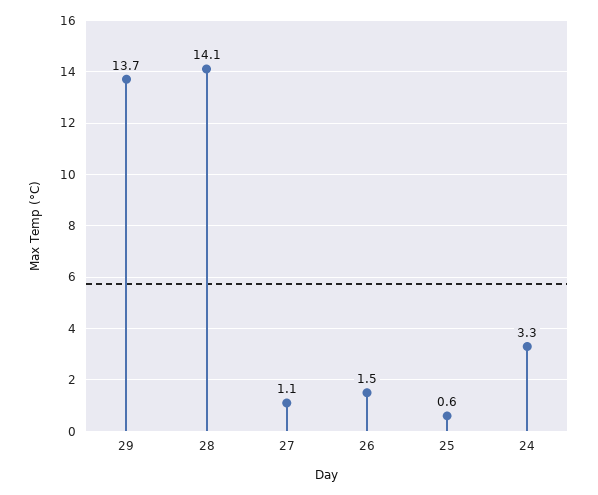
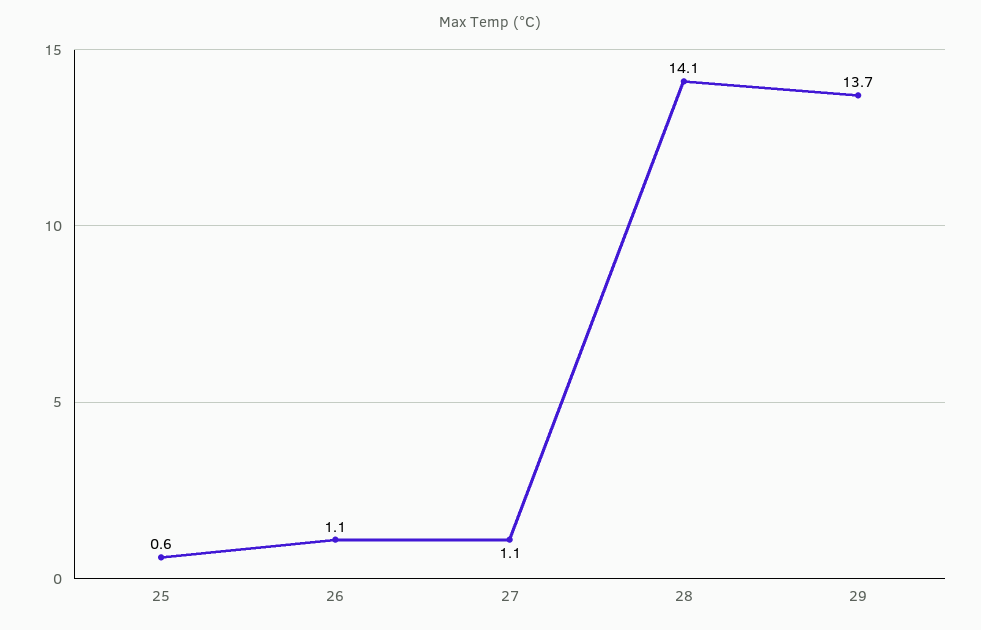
26: 1.5 -> 1.1
24: 3.3 -> none

